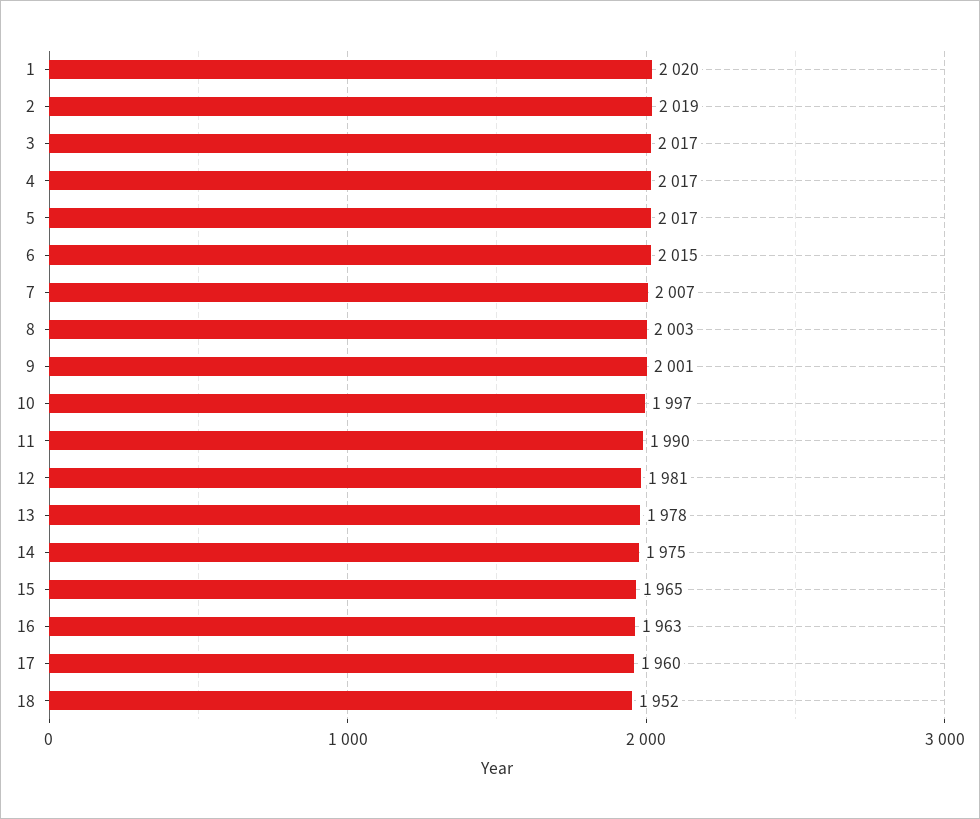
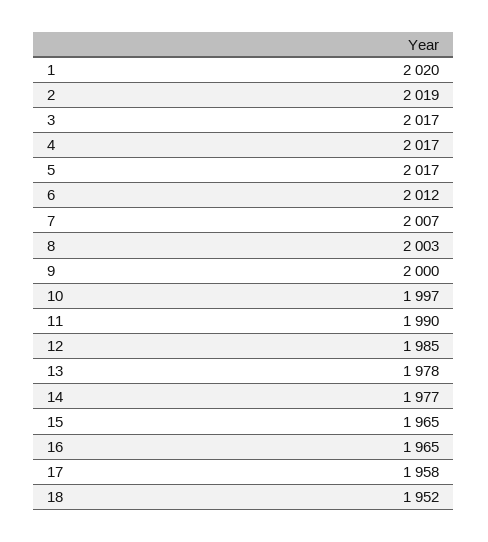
6: 2015 -> 2012
9: 2001 -> 2000
12: 1981 -> 1985
14: 1975 -> 1977
16: 1963 -> 1965
17: 1960 -> 1958

